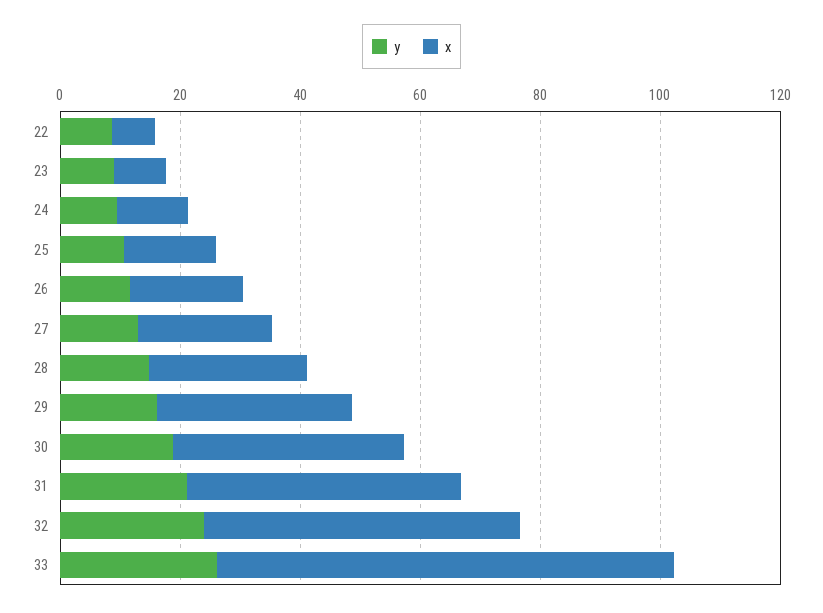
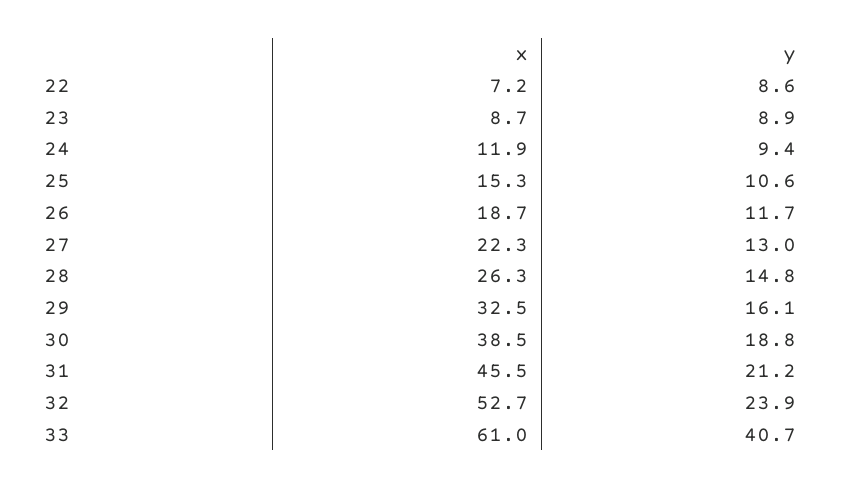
y, 33: 25 -> 40.7
x, 33: 75 -> 61

